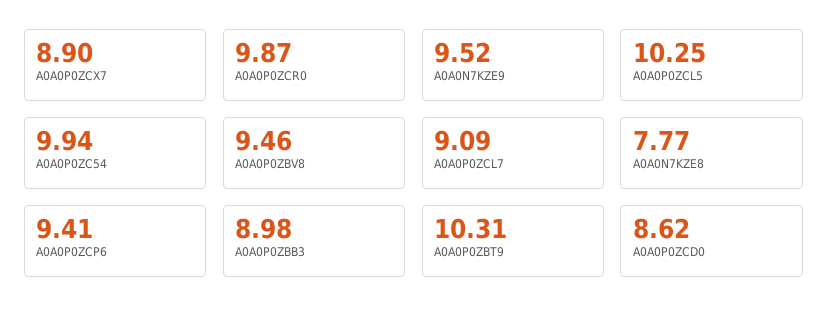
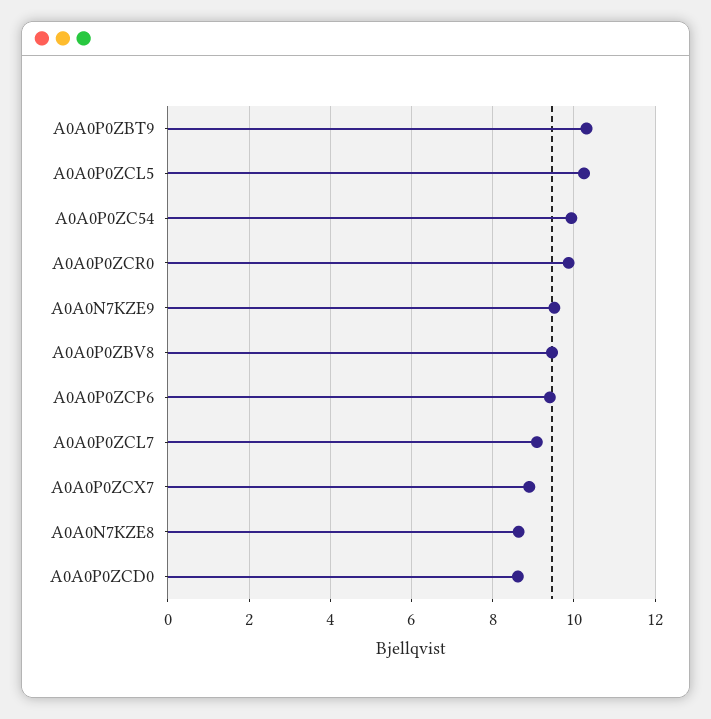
A0A0N7KZE8: 7.77 -> 8.6
A0A0P0ZBB3: 8.98 -> none

